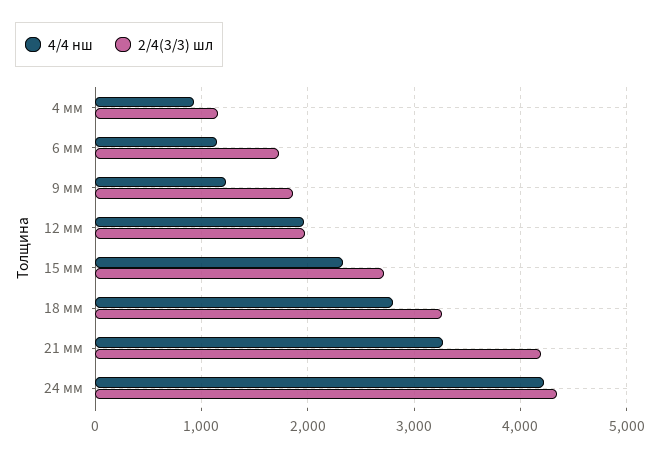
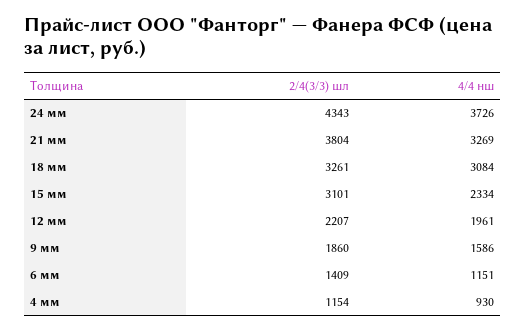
2/4(3/3) шл, 6 мм: 1700 -> 1409
4/4 нш, 9 мм: 1200 -> 1586
2/4(3/3) шл, 12 мм: 2000 -> 2207
2/4(3/3) шл, 15 мм: 2700 -> 3101
4/4 нш, 18 мм: 2800 -> 3084
2/4(3/3) шл, 21 мм: 4200 -> 3804
4/4 нш, 24 мм: 4200 -> 3726

